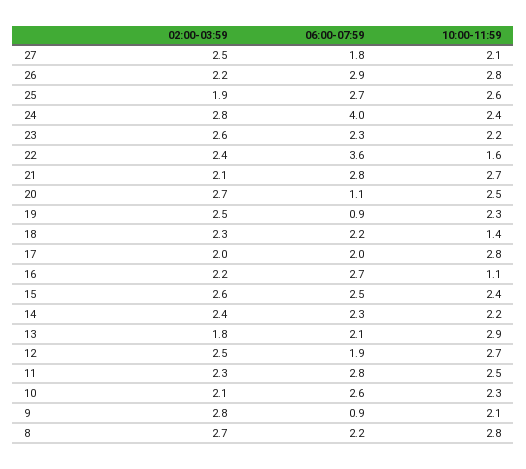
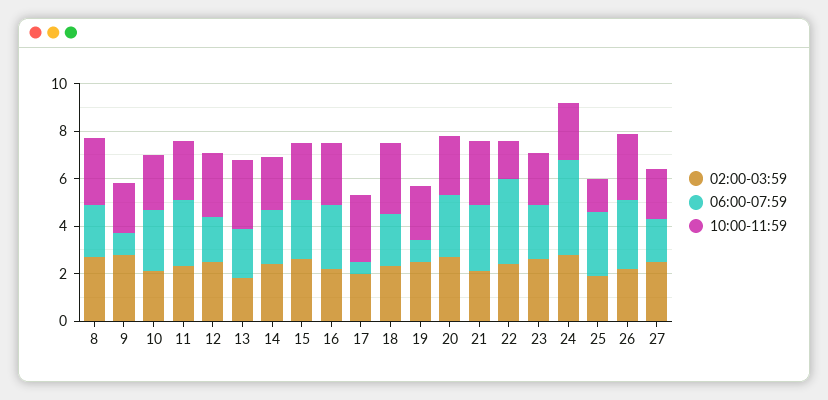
10:00-11:59, 25: 2.6 -> 1.5
06:00-07:59, 20: 1.1 -> 2.5
10:00-11:59, 18: 1.4 -> 3
06:00-07:59, 17: 2 -> 0.5
10:00-11:59, 16: 1.1 -> 2.5

